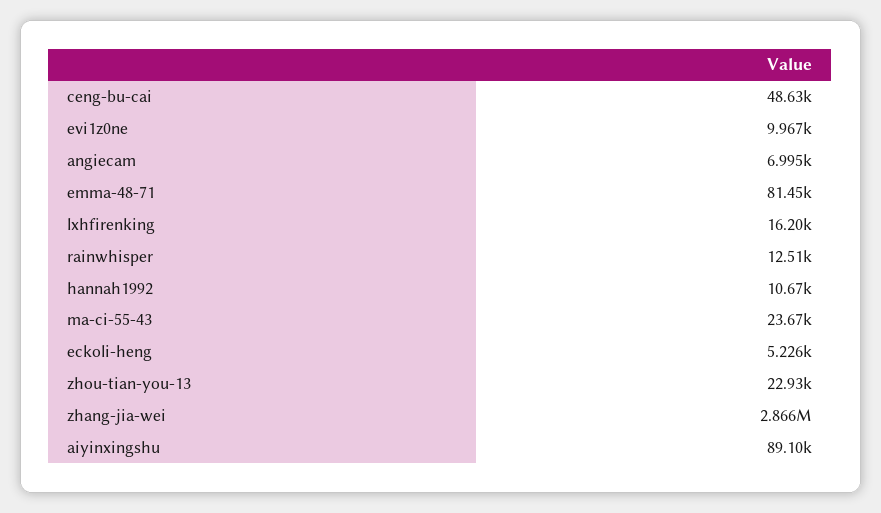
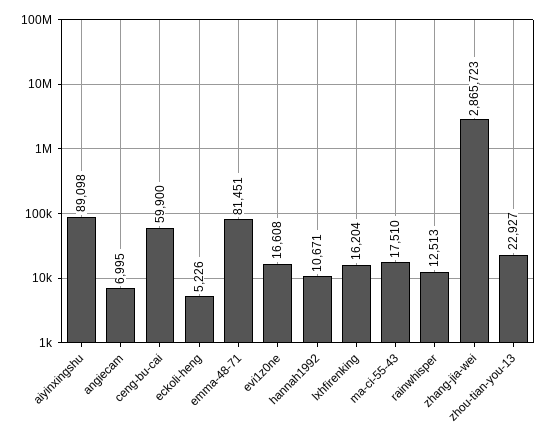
ceng-bu-cai: 48630 -> 59900
evi1z0ne: 9967 -> 16608
ma-ci-55-43: 23670 -> 17510

